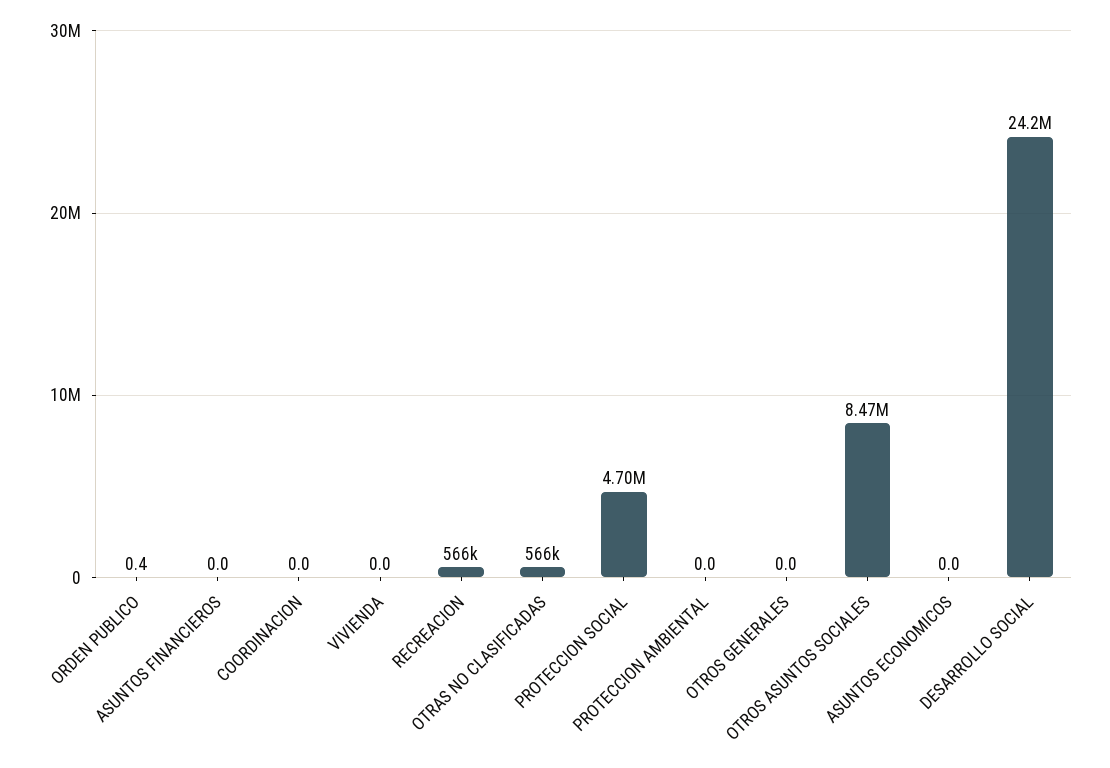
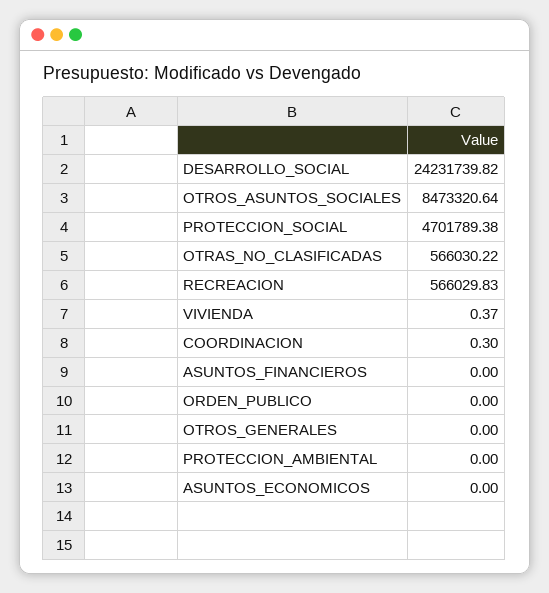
ORDEN PUBLICO: 0.4 -> 0
COORDINACION: 0 -> 0.3
VIVIENDA: 0 -> 0.37

